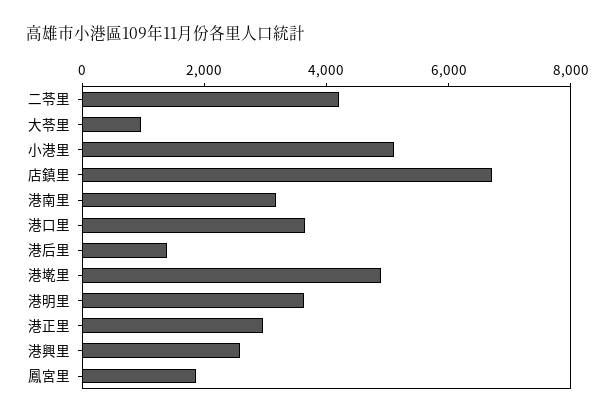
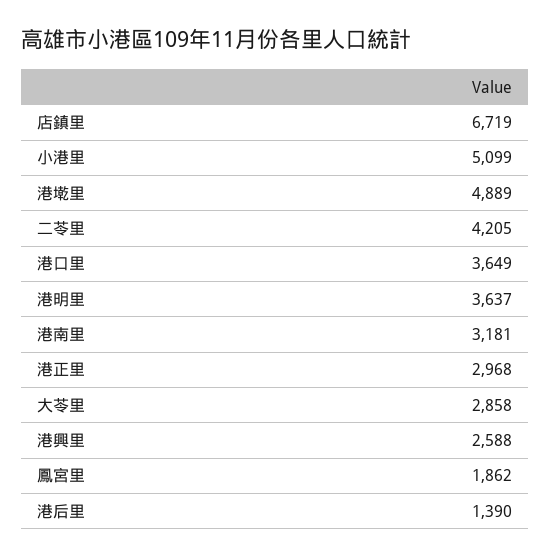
大苓里: 1000 -> 2858

